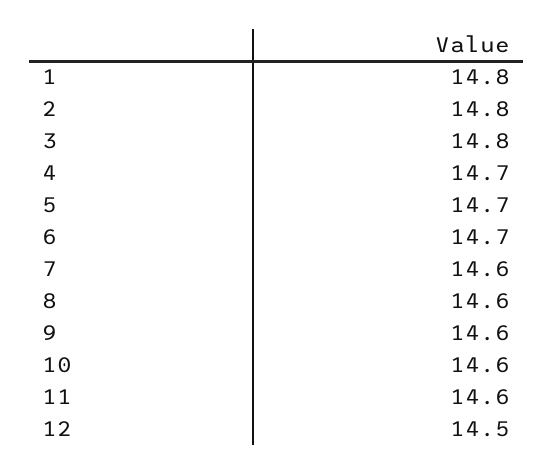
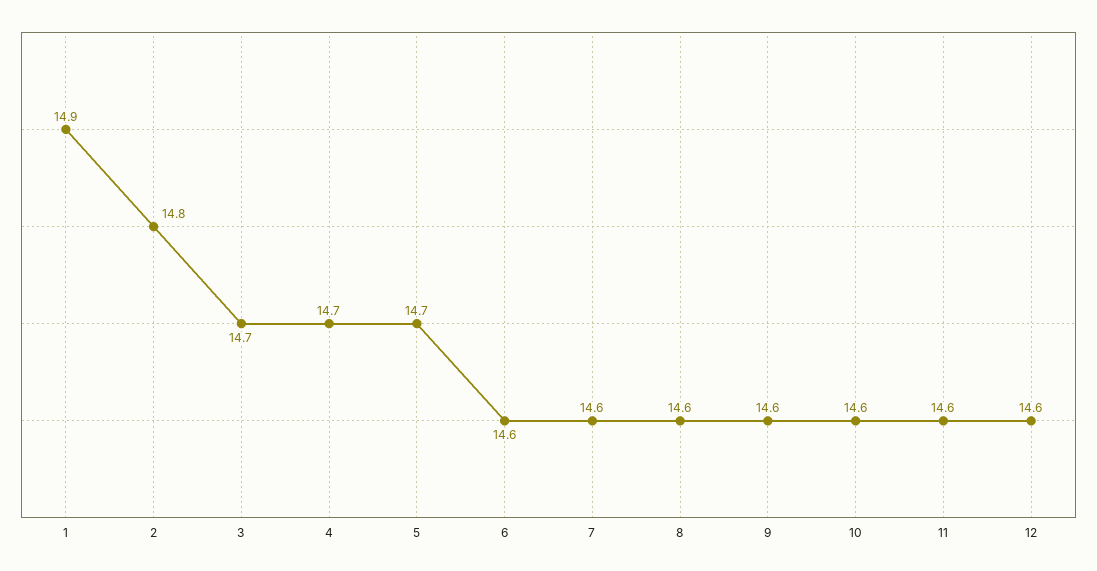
1: 14.8 -> 14.9
3: 14.8 -> 14.7
6: 14.7 -> 14.6
12: 14.5 -> 14.6

